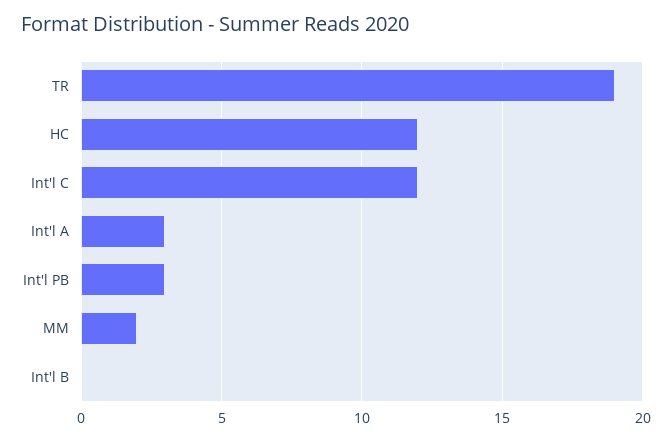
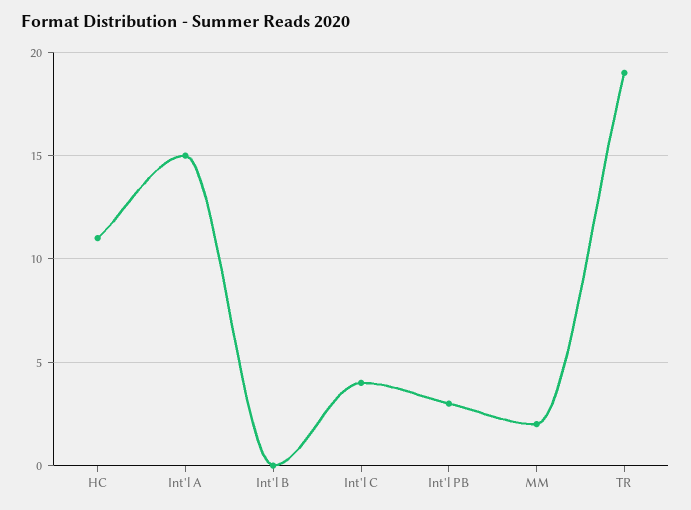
HC: 12 -> 11
Int'l C: 12 -> 4
Int'l A: 3 -> 15

